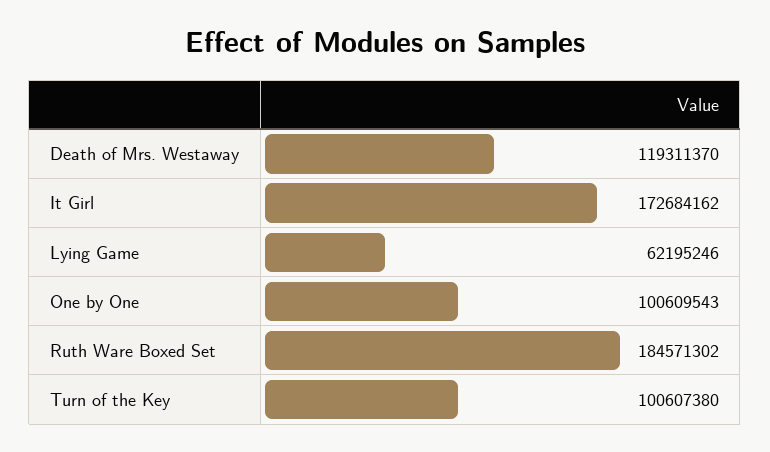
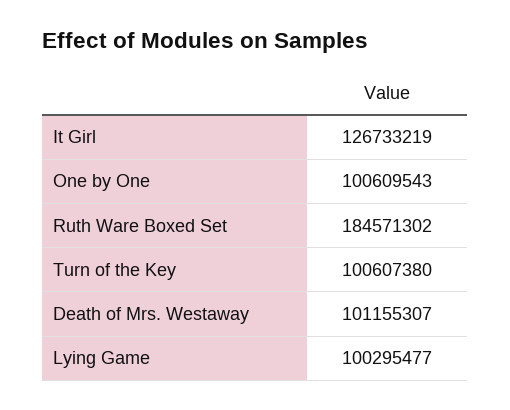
Death of Mrs. Westaway: 119311370 -> 101155307
It Girl: 172684162 -> 126733219
Lying Game: 62195246 -> 100295477

